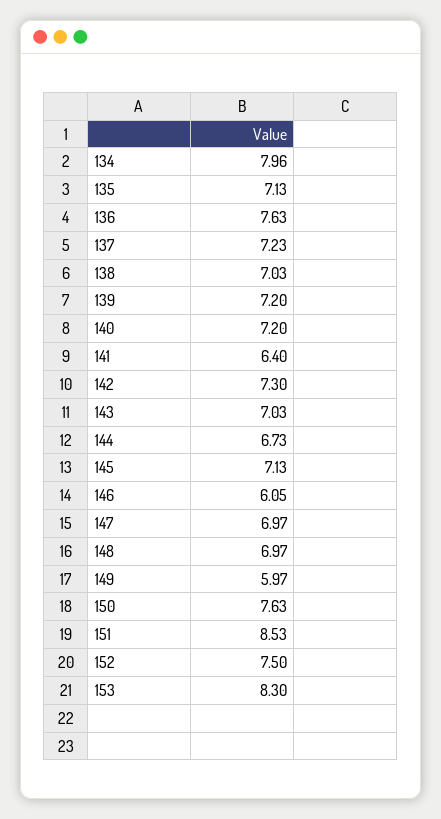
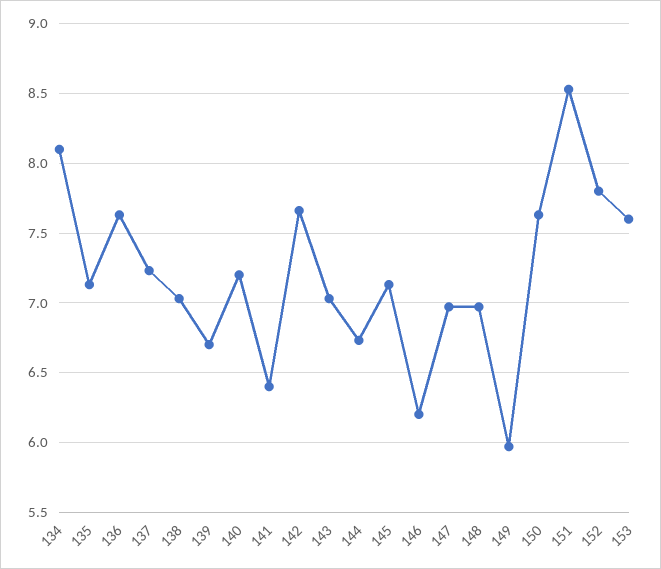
134: 7.96 -> 8.1
139: 7.2 -> 6.7
142: 7.3 -> 7.65
146: 6.05 -> 6.2
152: 7.5 -> 7.8
153: 8.3 -> 7.6

